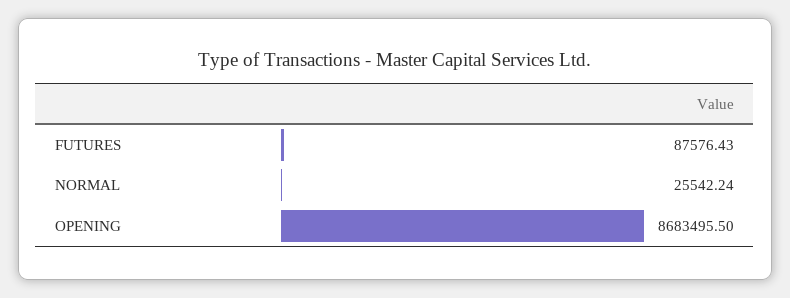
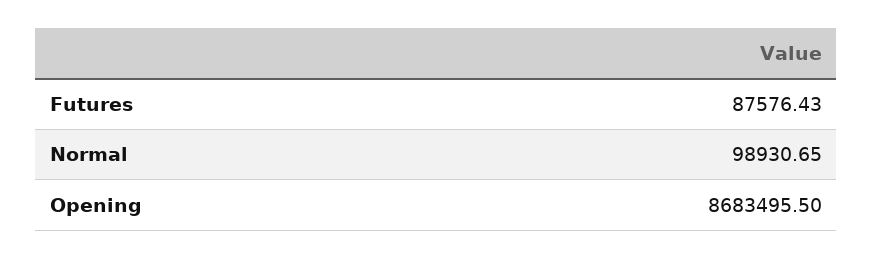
NORMAL: 25542.24 -> 98930.65

